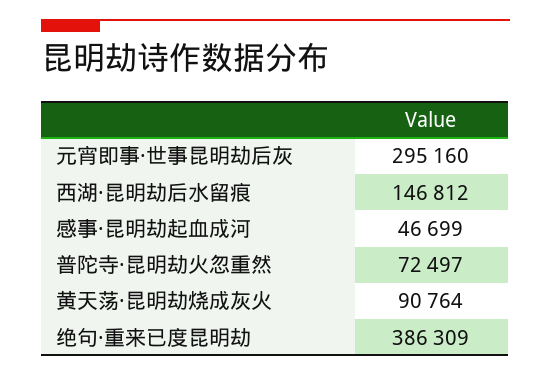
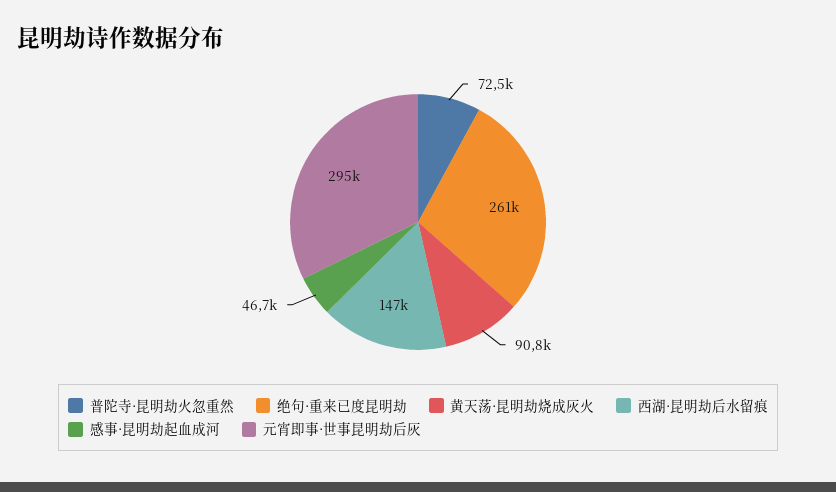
绝句·重来已度昆明劫: 386309 -> 261000

